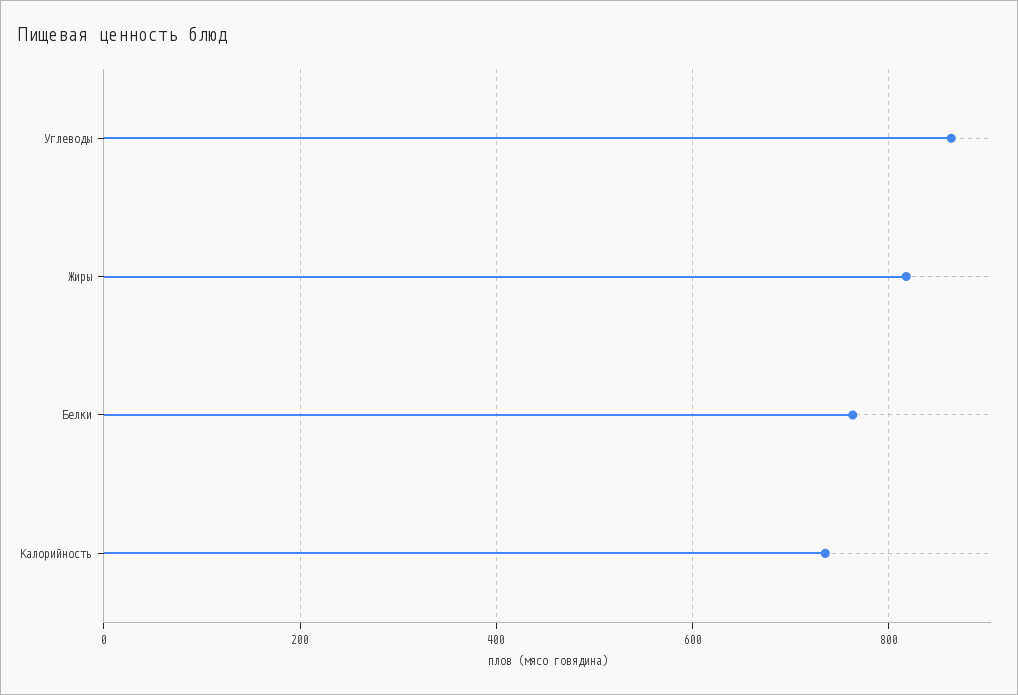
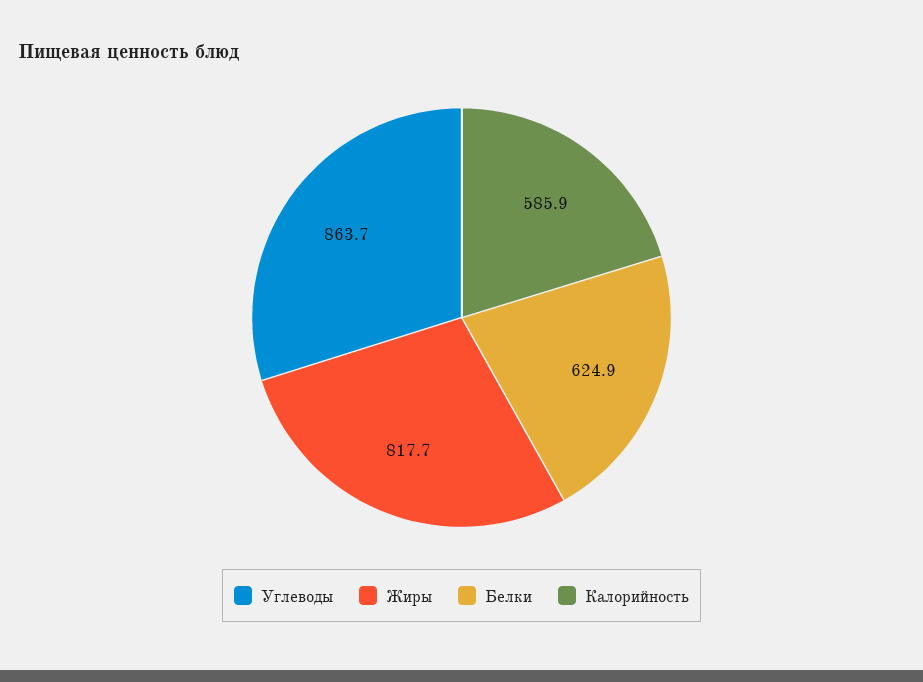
Белки: 760 -> 624.9
Калорийность: 740 -> 585.9

